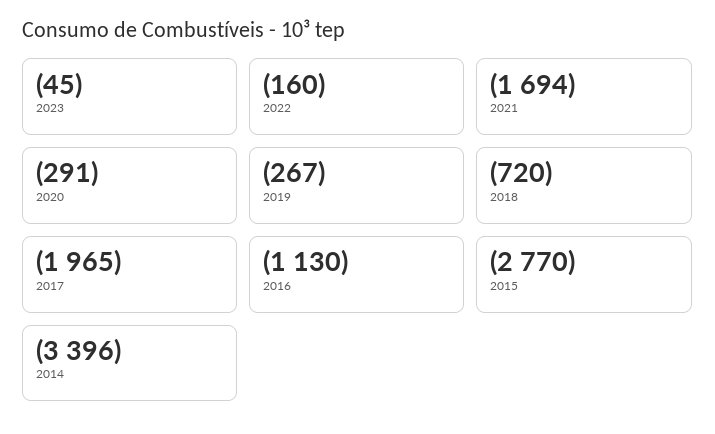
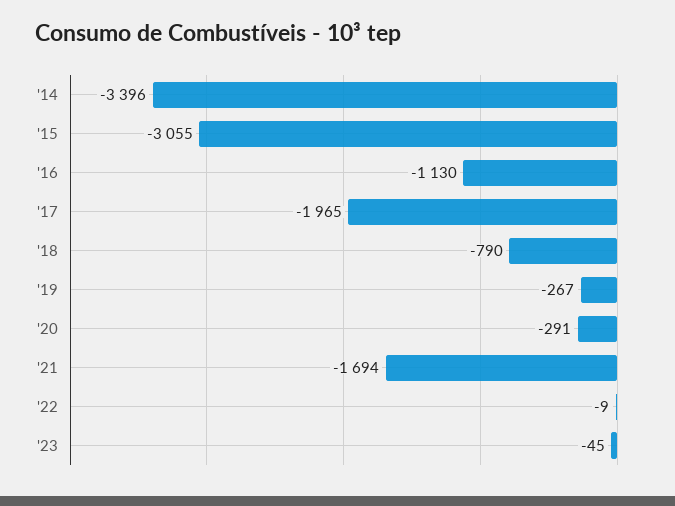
2022: -160 -> -9
2018: -720 -> -790
2015: -2770 -> -3055

